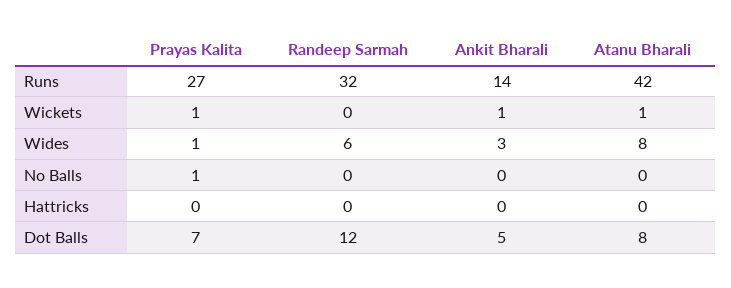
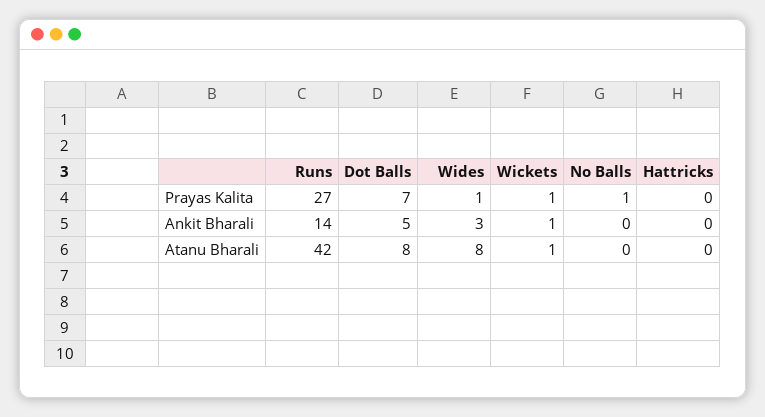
Randeep Sarmah, Runs: 32 -> none
Randeep Sarmah, Wickets: 0 -> none
Randeep Sarmah, Wides: 6 -> none
Randeep Sarmah, No Balls: 0 -> none
Randeep Sarmah, Hattricks: 0 -> none
Randeep Sarmah, Dot Balls: 12 -> none

